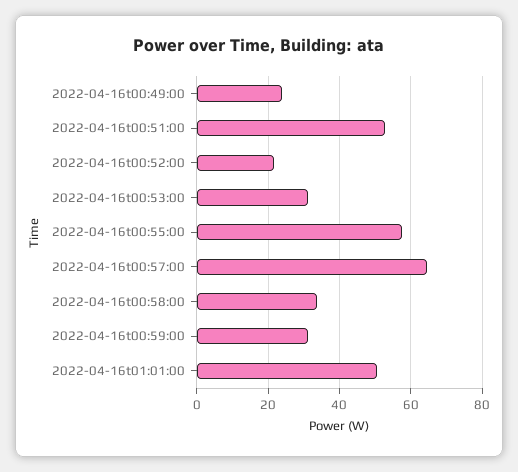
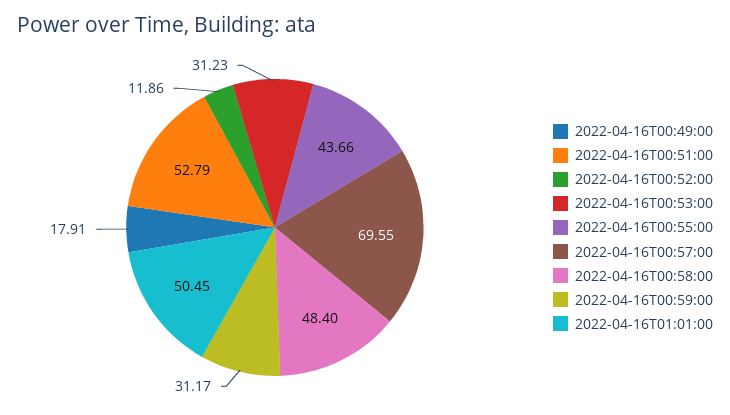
2022-04-16t00:49:00: 24 -> 17.91
2022-04-16t00:52:00: 22 -> 11.86
2022-04-16t00:55:00: 58 -> 43.66
2022-04-16t00:57:00: 64 -> 69.55
2022-04-16t00:58:00: 34 -> 48.4

